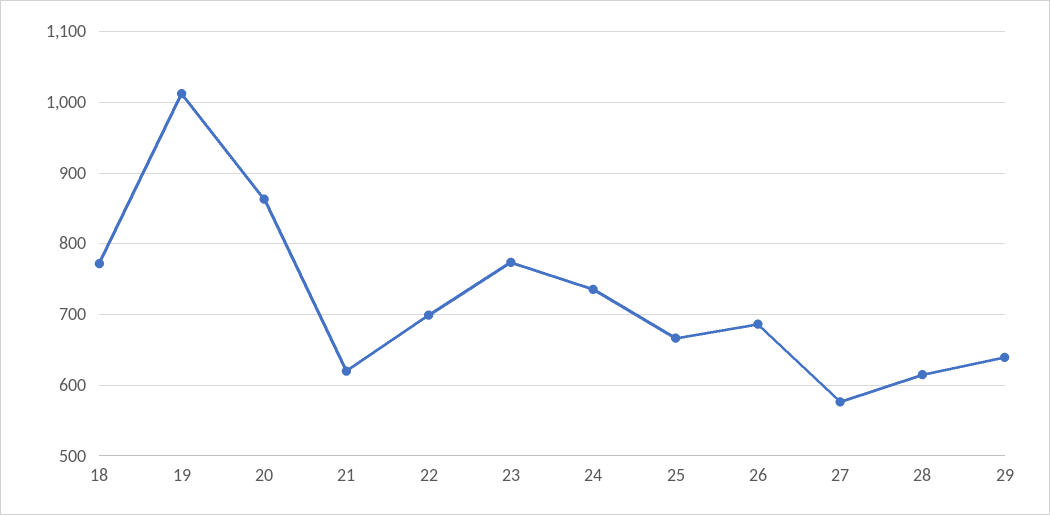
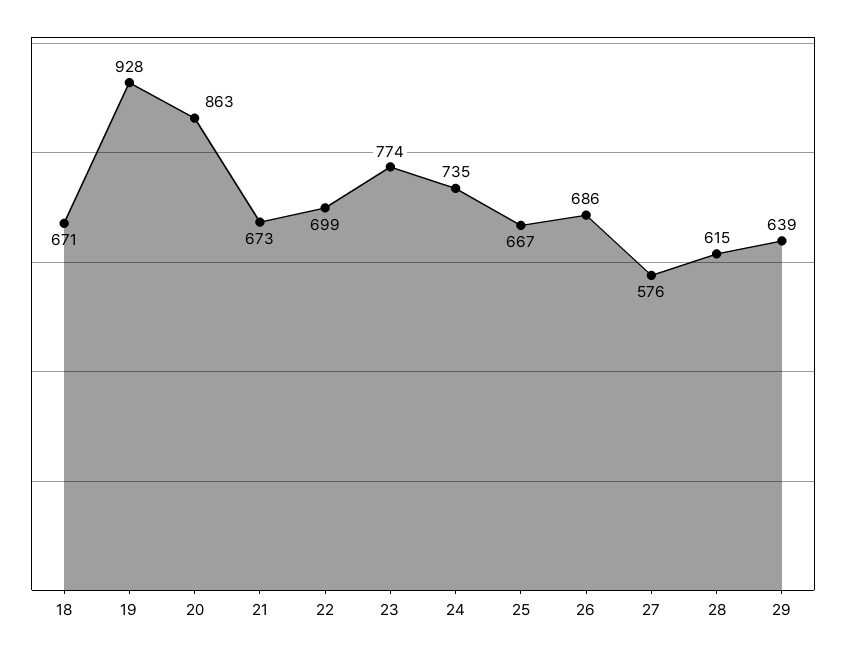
18: 770 -> 671
19: 1010 -> 928
21: 620 -> 673

